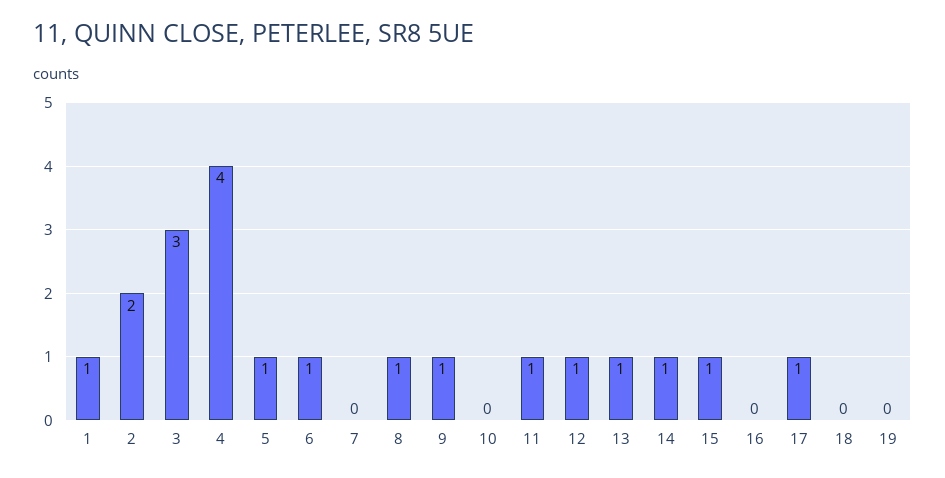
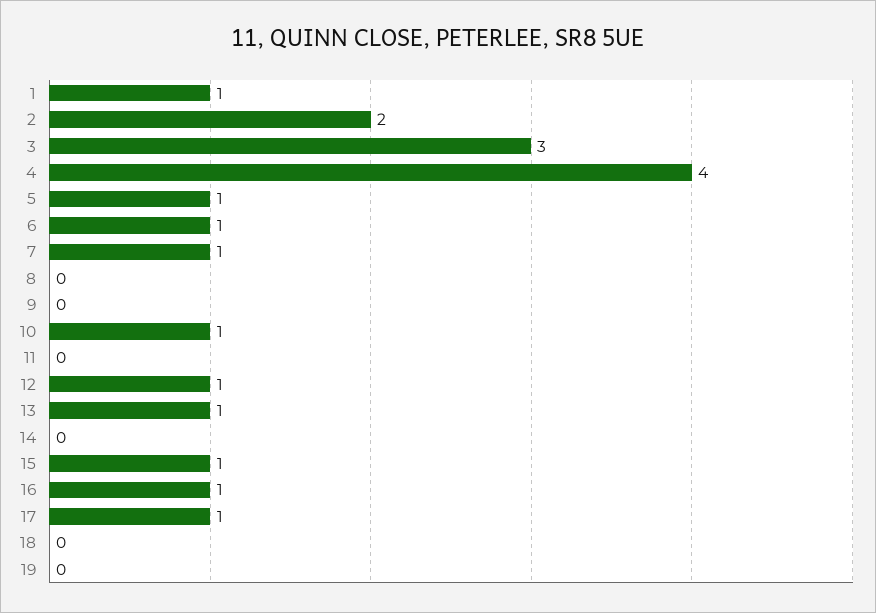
7: 0 -> 1
8: 1 -> 0
9: 1 -> 0
10: 0 -> 1
11: 1 -> 0
14: 1 -> 0
16: 0 -> 1

